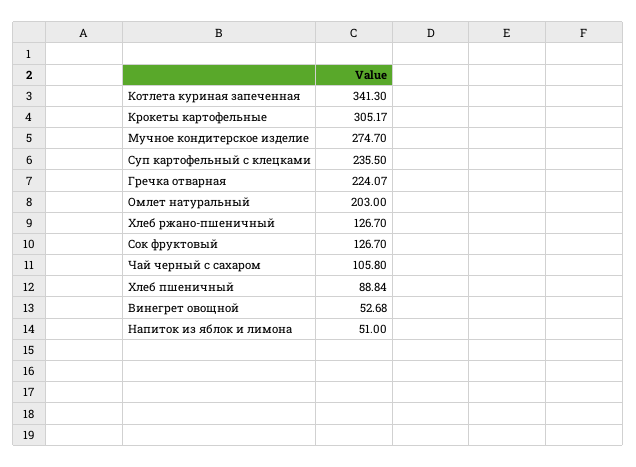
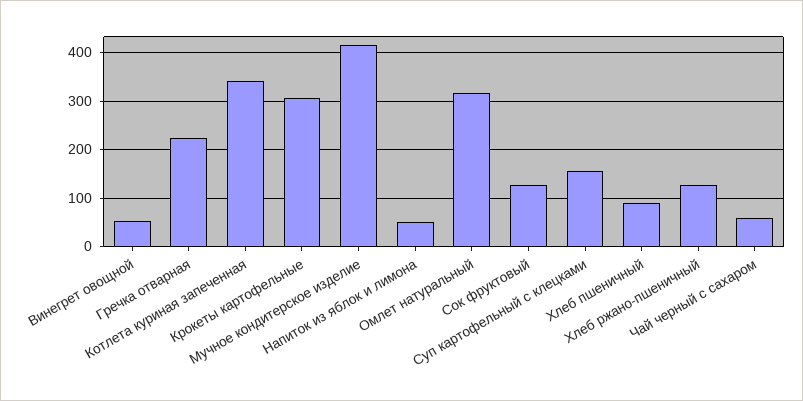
Мучное кондитерское изделие: 274.7 -> 420
Суп картофельный с клецками: 235.5 -> 160
Омлет натуральный: 203 -> 320
Чай черный с сахаром: 105.8 -> 60

